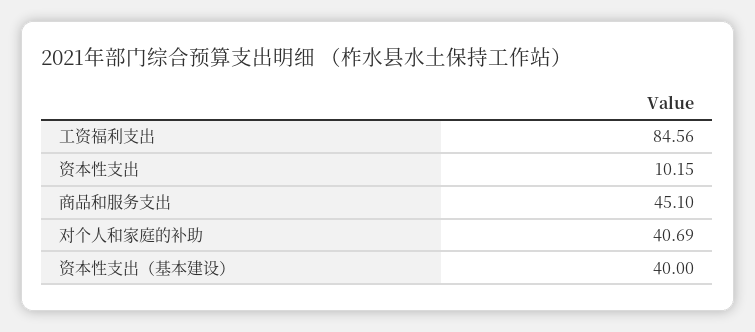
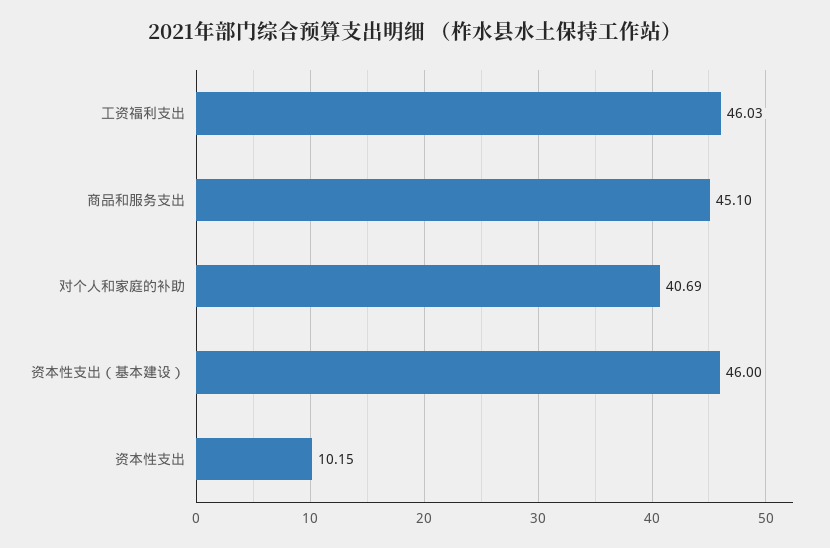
工资福利支出: 84.56 -> 46.03
资本性支出（基本建设）: 40 -> 46

